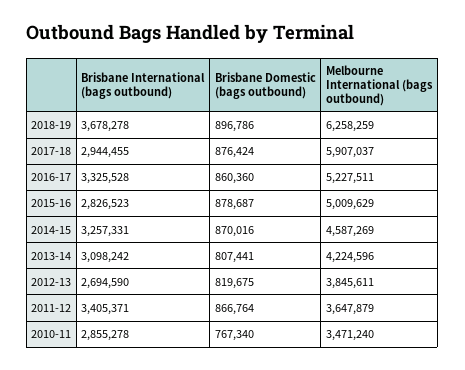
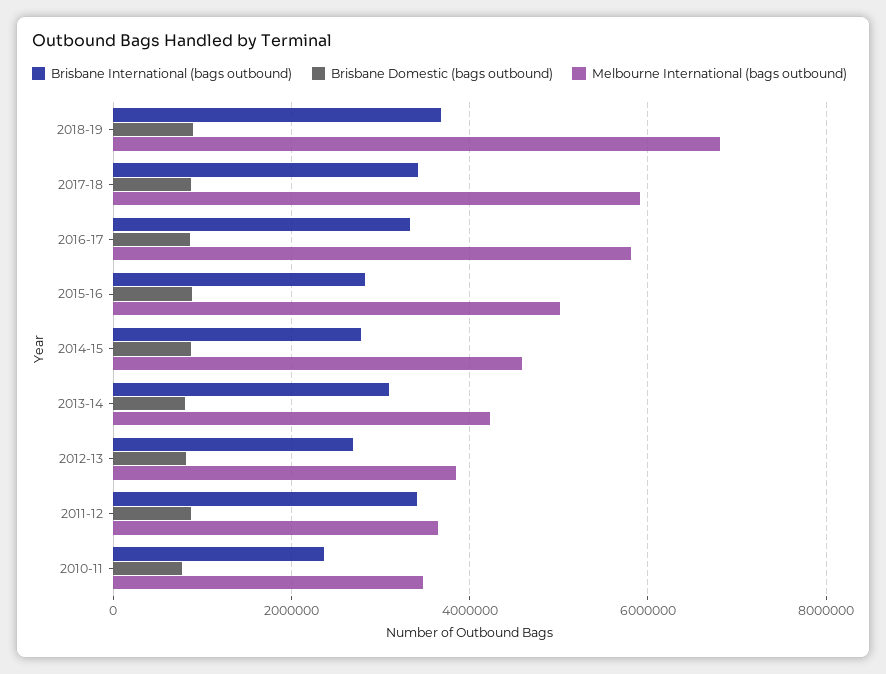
Melbourne International (bags outbound), 2018-19: 6258259 -> 6800000
Brisbane International (bags outbound), 2017-18: 2944455 -> 3400000
Melbourne International (bags outbound), 2016-17: 5227511 -> 5800000
Brisbane International (bags outbound), 2014-15: 3257331 -> 2800000
Brisbane International (bags outbound), 2010-11: 2855278 -> 2400000

